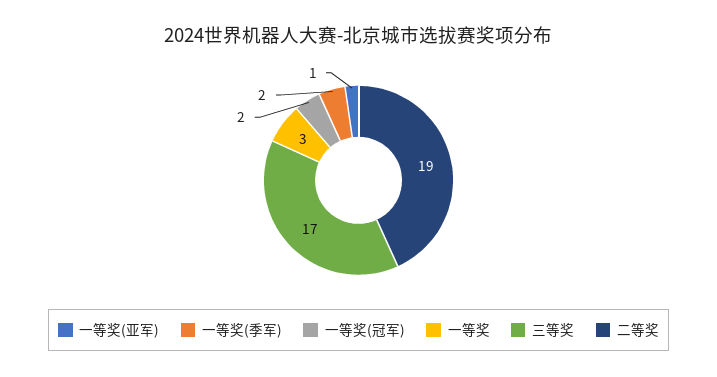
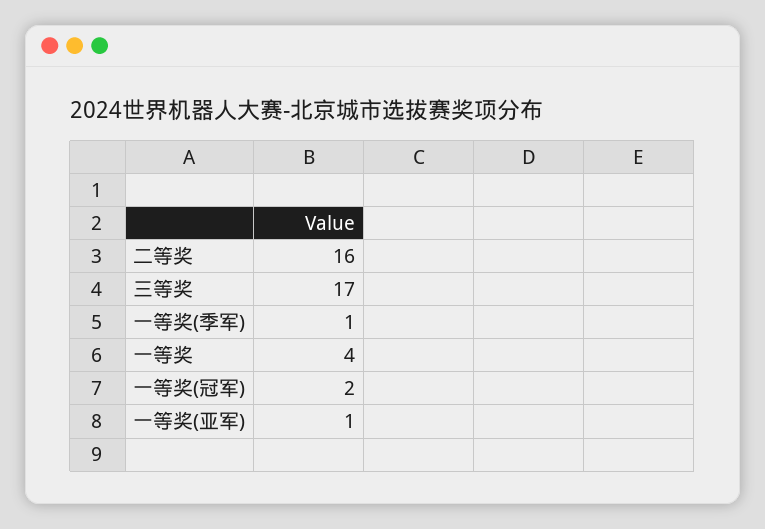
一等奖(季军): 2 -> 1
一等奖: 3 -> 4
二等奖: 19 -> 16

